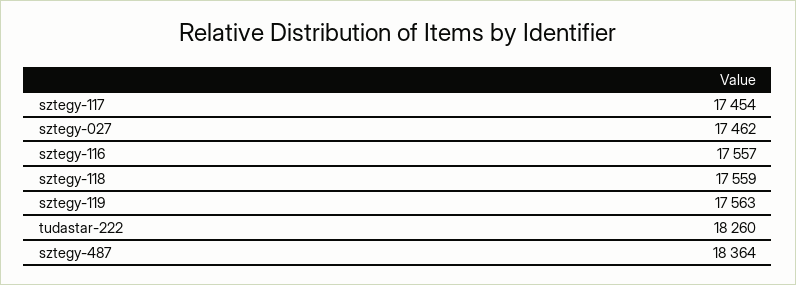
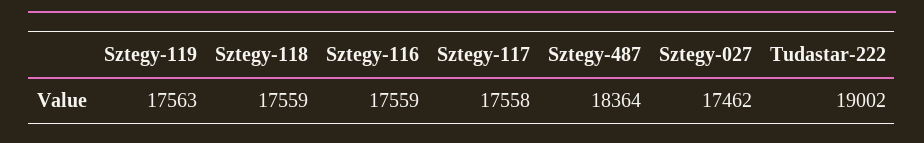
sztegy-117: 17454 -> 17558
sztegy-116: 17557 -> 17559
tudastar-222: 18260 -> 19002

